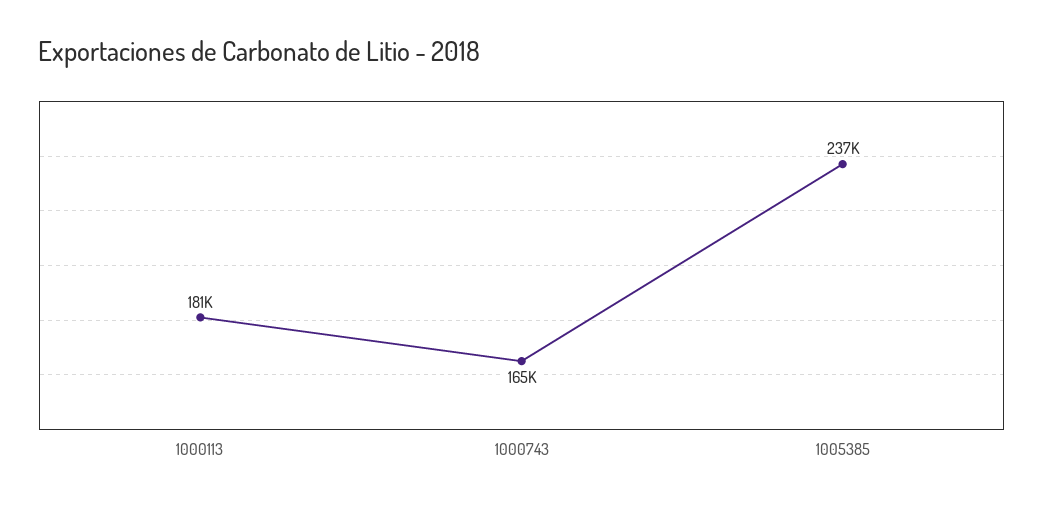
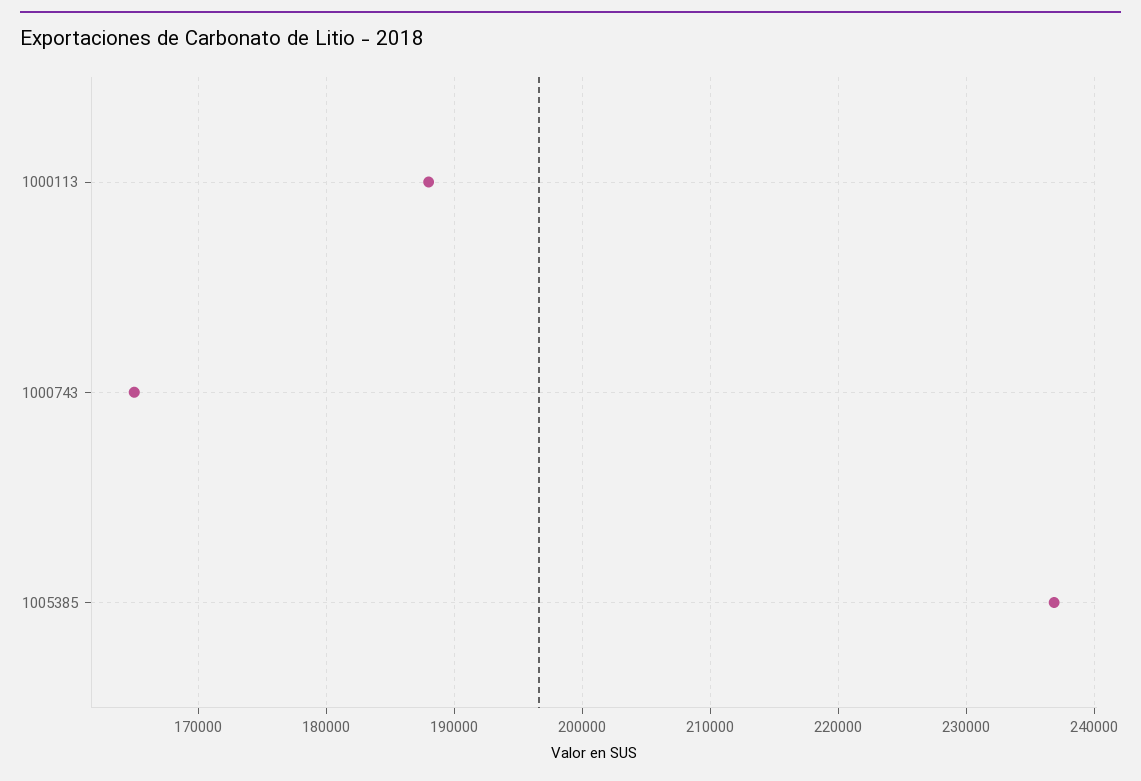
1000113: 181000 -> 188000

